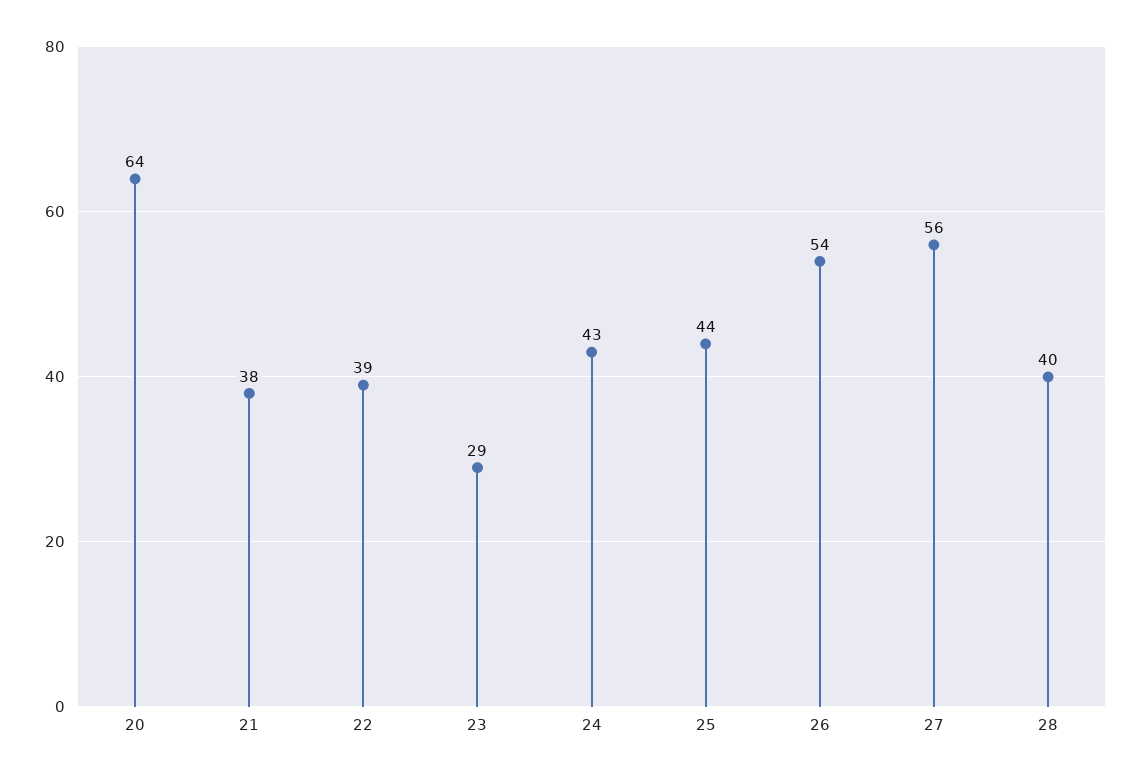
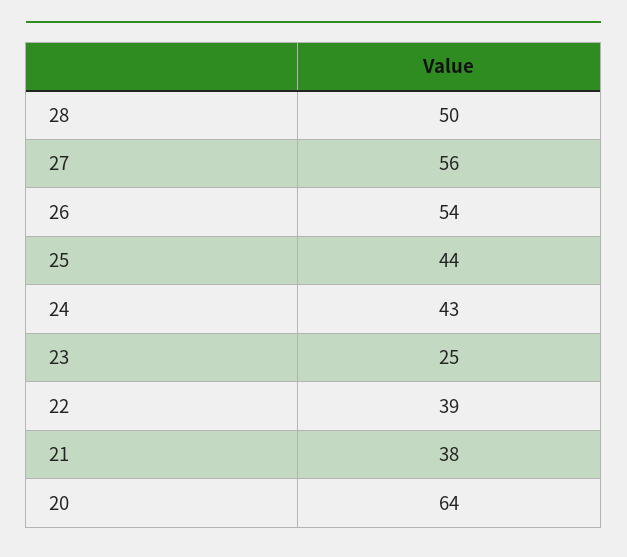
23: 29 -> 25
28: 40 -> 50

